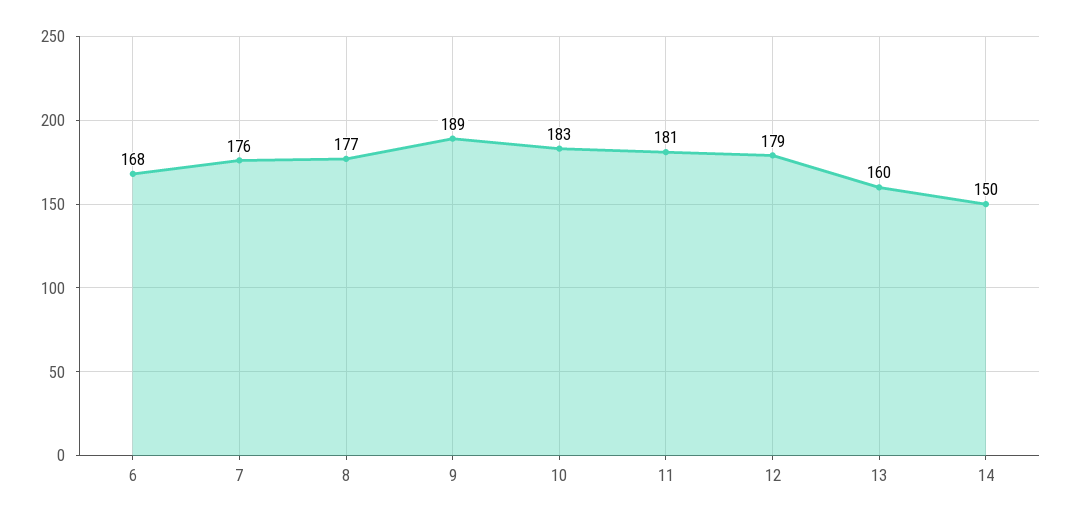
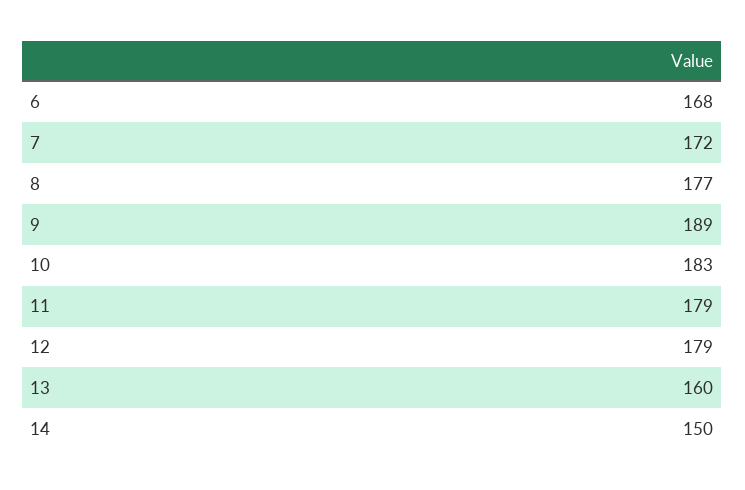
7: 176 -> 172
11: 181 -> 179

